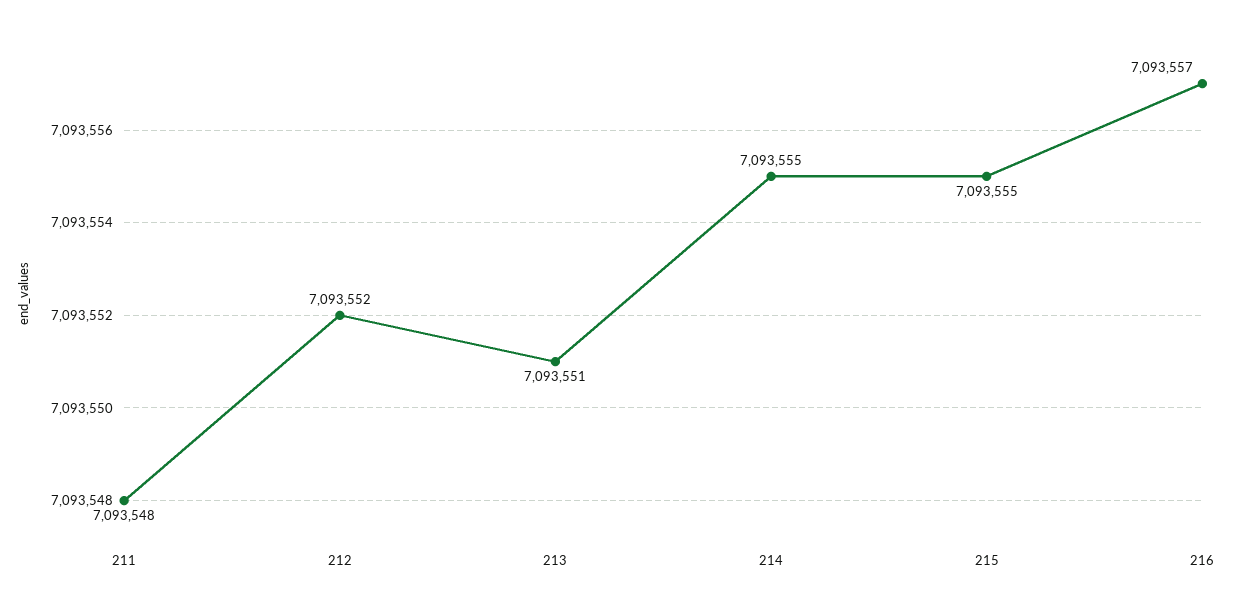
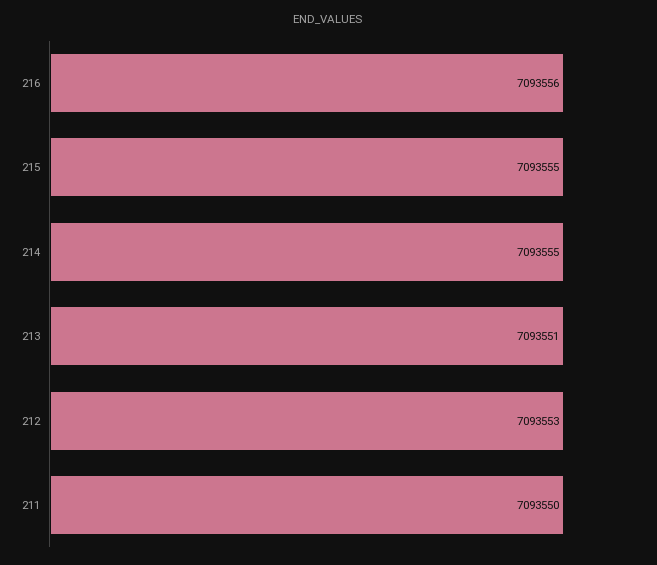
211: 7093548 -> 7093550
212: 7093552 -> 7093553
216: 7093557 -> 7093556

